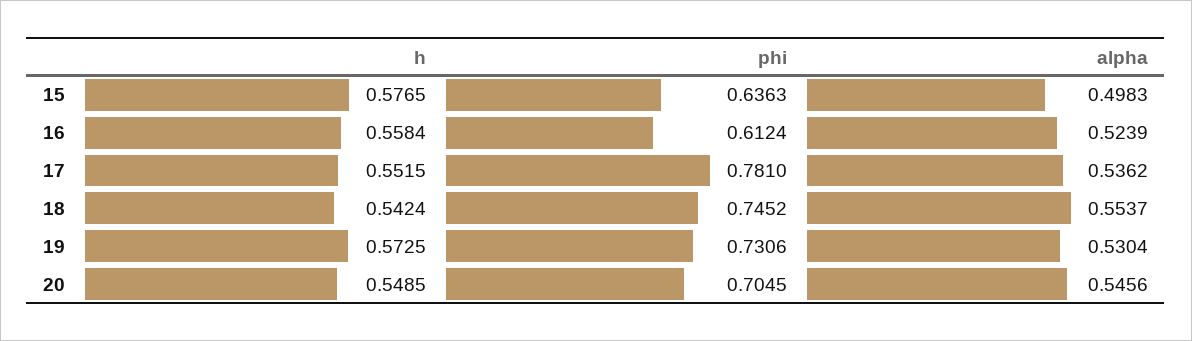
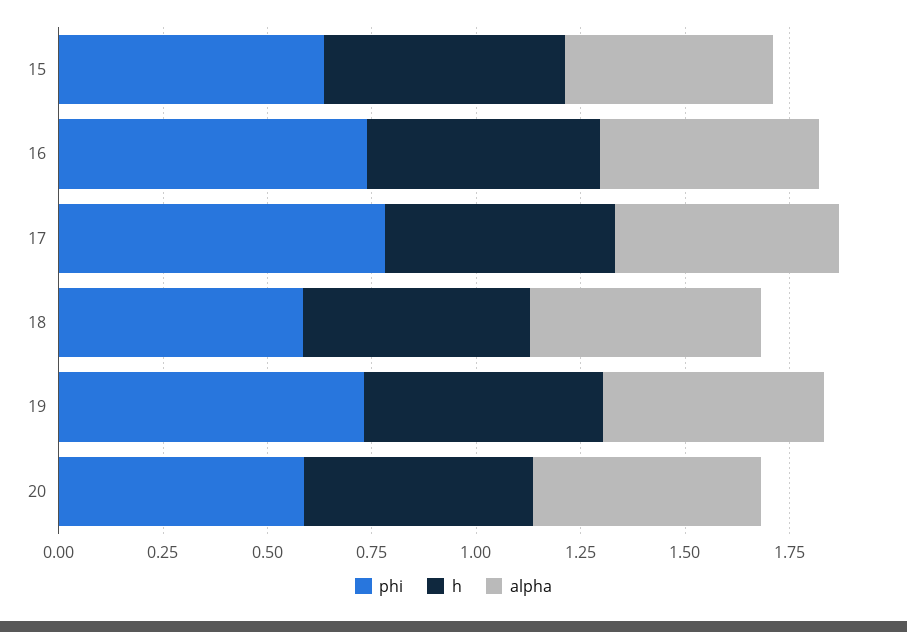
phi, 16: 0.6124 -> 0.75
phi, 18: 0.7452 -> 0.6
phi, 20: 0.7045 -> 0.6

